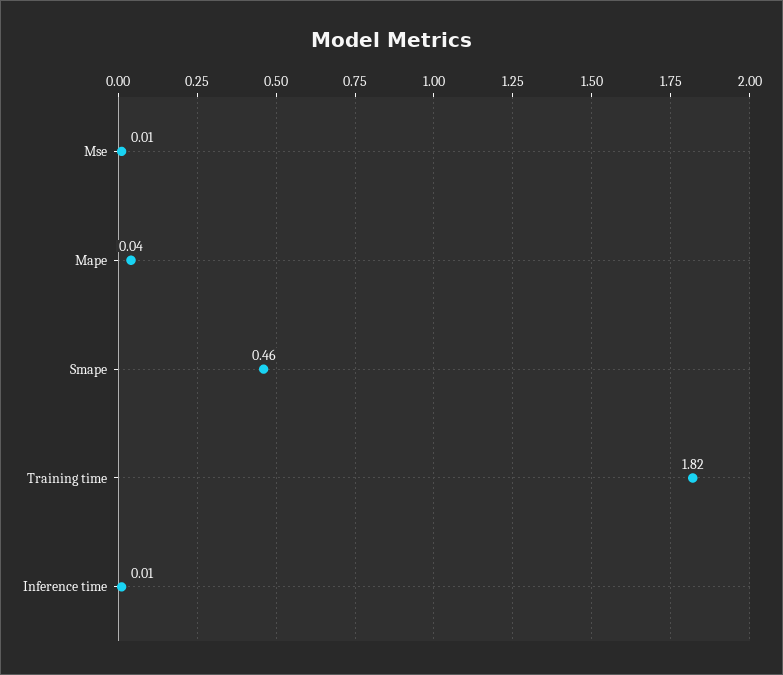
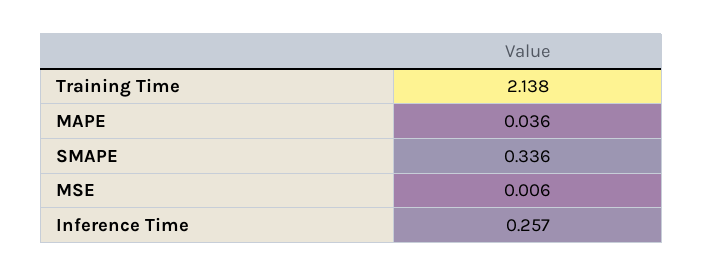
Smape: 0.46 -> 0.336
Training time: 1.82 -> 2.138
Inference time: 0.01 -> 0.257

